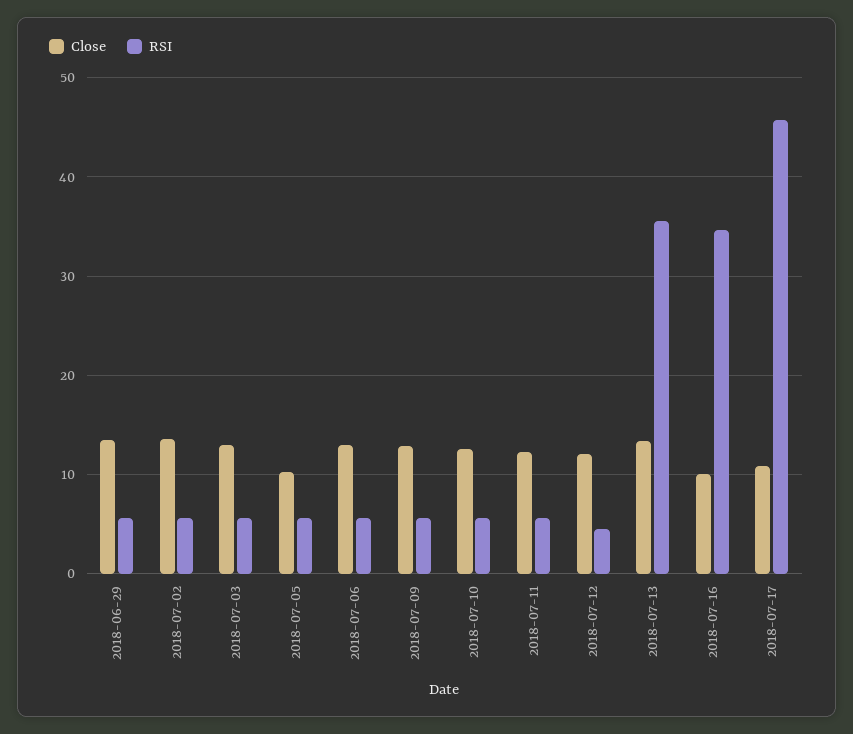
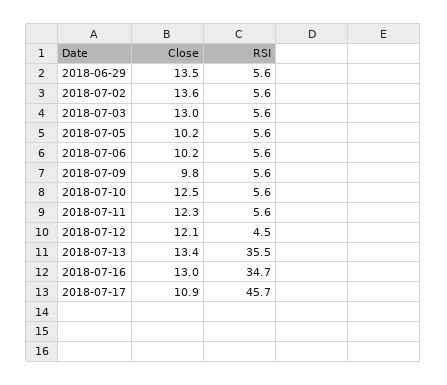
Close, 2018-07-06: 13 -> 10.2
Close, 2018-07-09: 13 -> 9.8
Close, 2018-07-16: 10 -> 13

